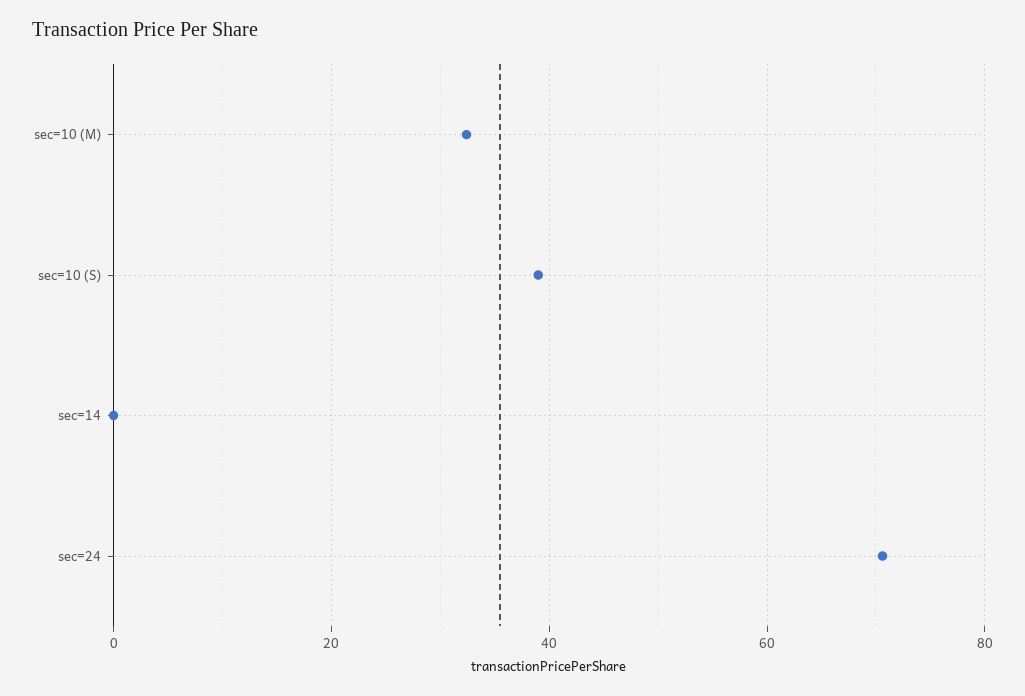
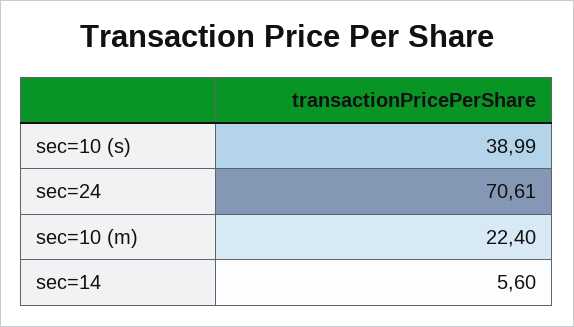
sec=10 (M): 32 -> 22.4
sec=14: 0 -> 5.6

